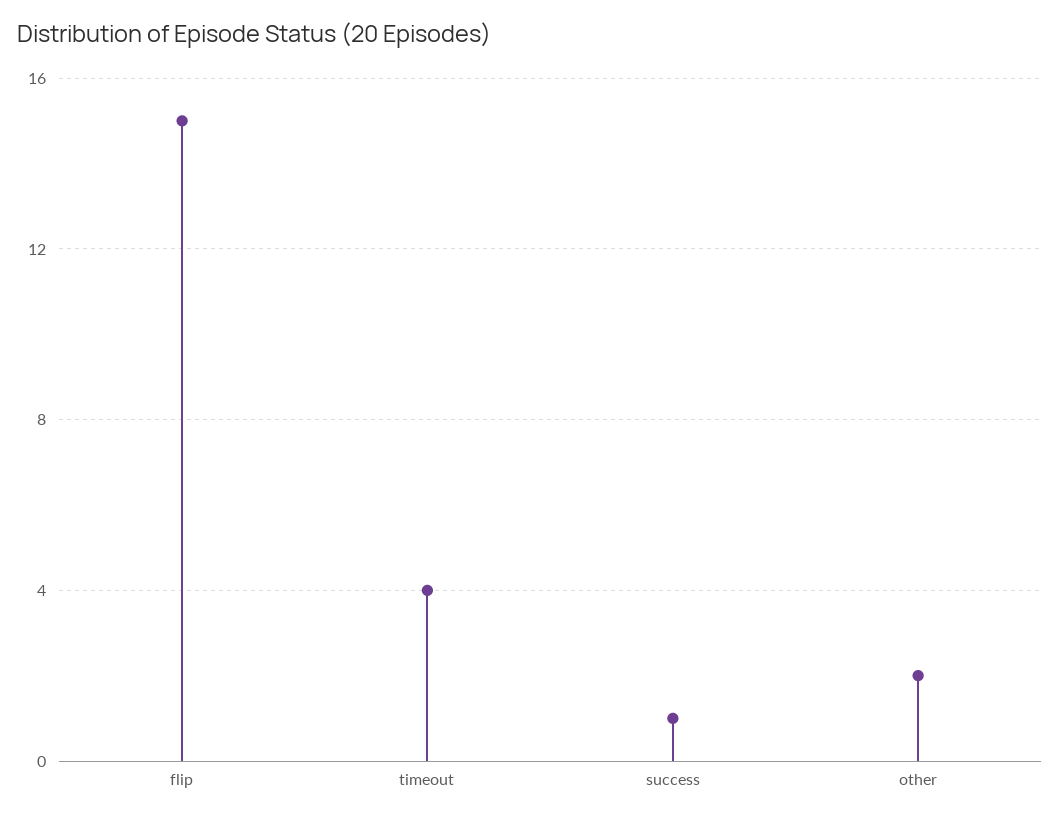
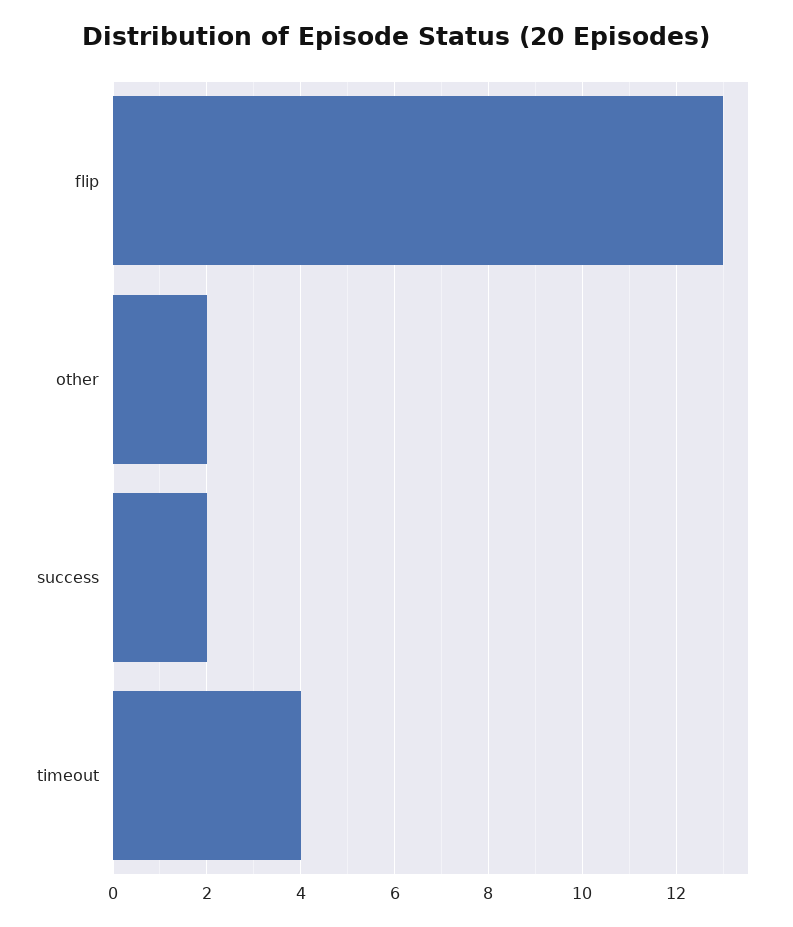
flip: 15 -> 13
success: 1 -> 2

